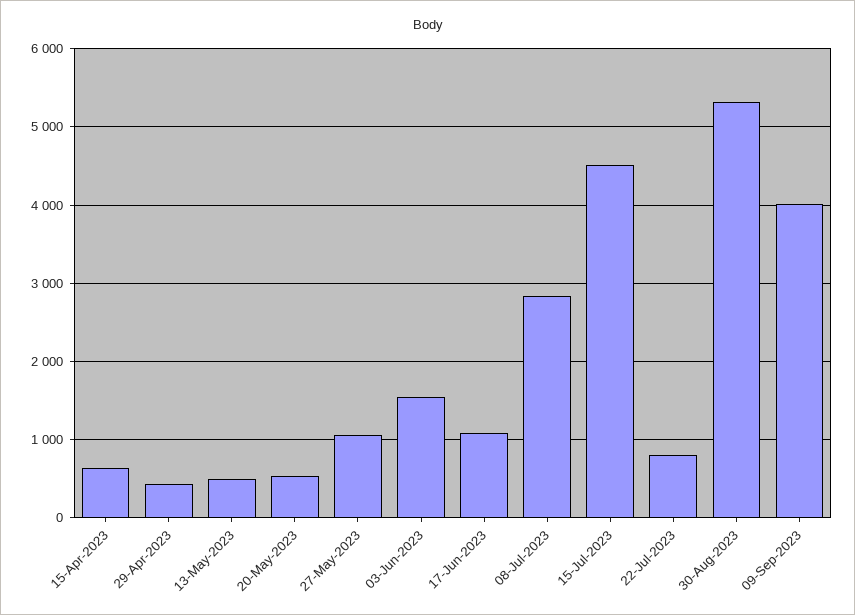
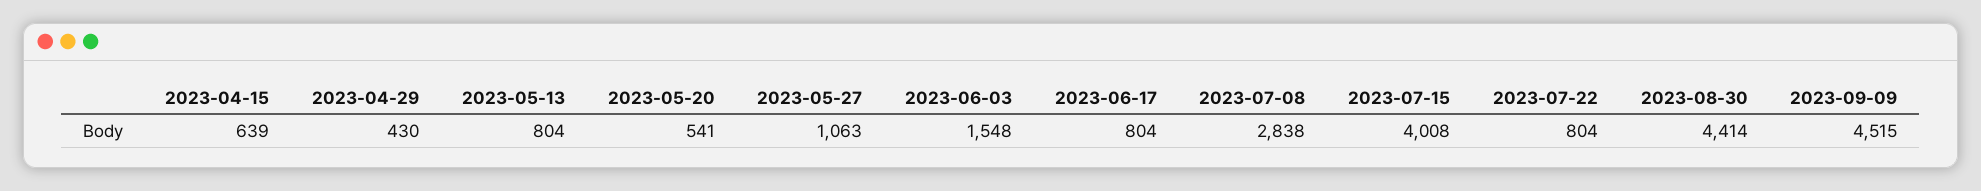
13-May-2023: 500 -> 804
17-Jun-2023: 1100 -> 804
15-Jul-2023: 4500 -> 4008
30-Aug-2023: 5300 -> 4414
09-Sep-2023: 4000 -> 4515

